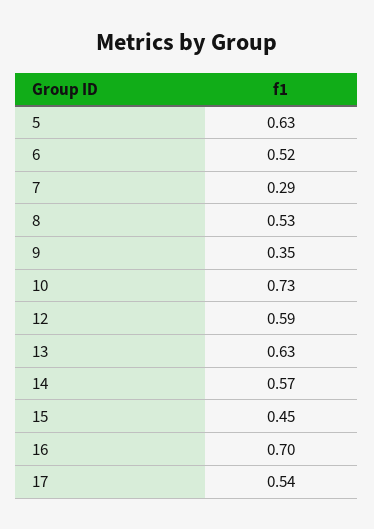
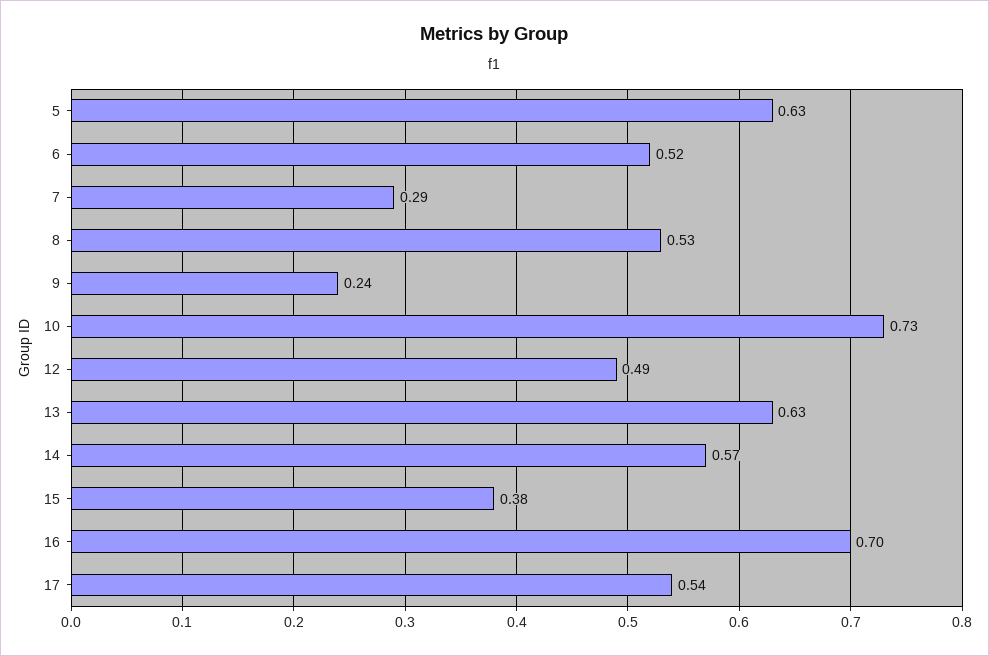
9: 0.35 -> 0.24
12: 0.59 -> 0.49
15: 0.45 -> 0.38

